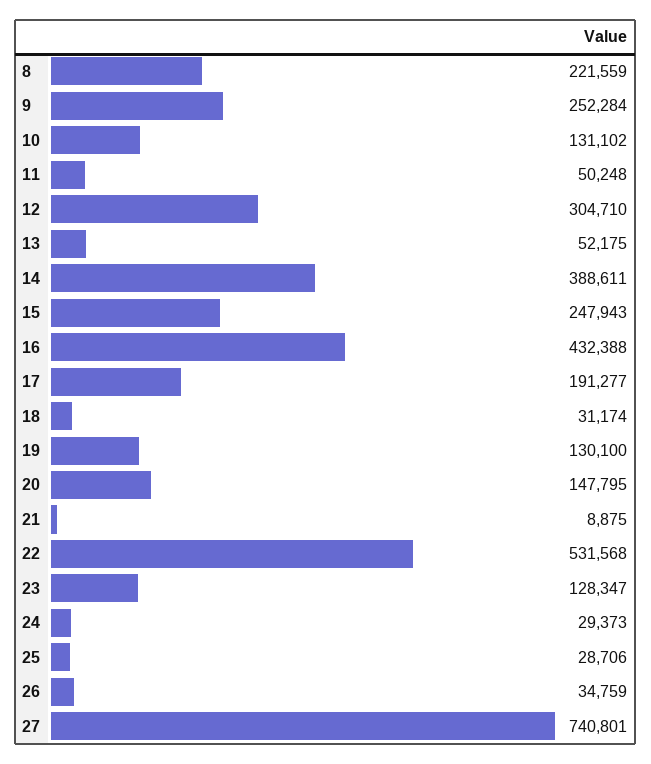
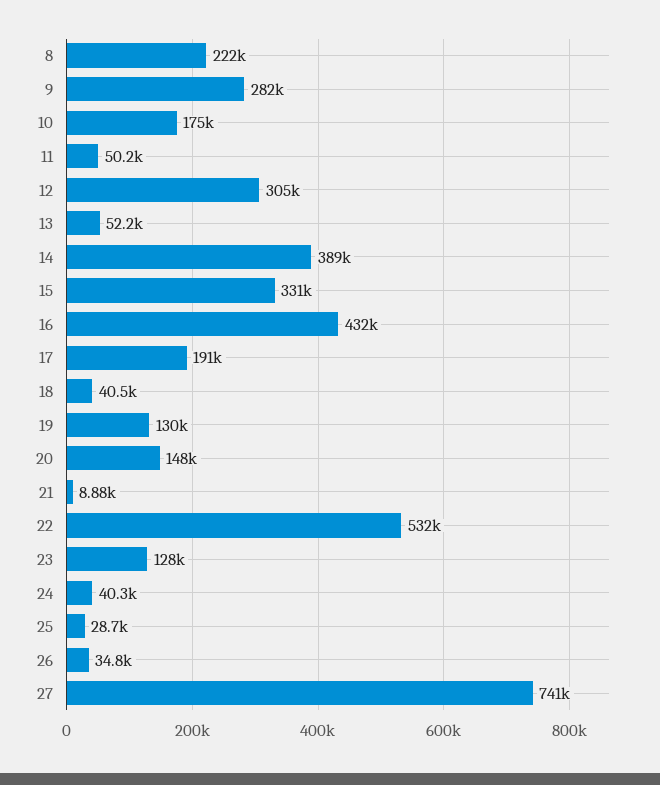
9: 252284 -> 282000
10: 131102 -> 175000
15: 247943 -> 331000
18: 31174 -> 40500
24: 29373 -> 40300

